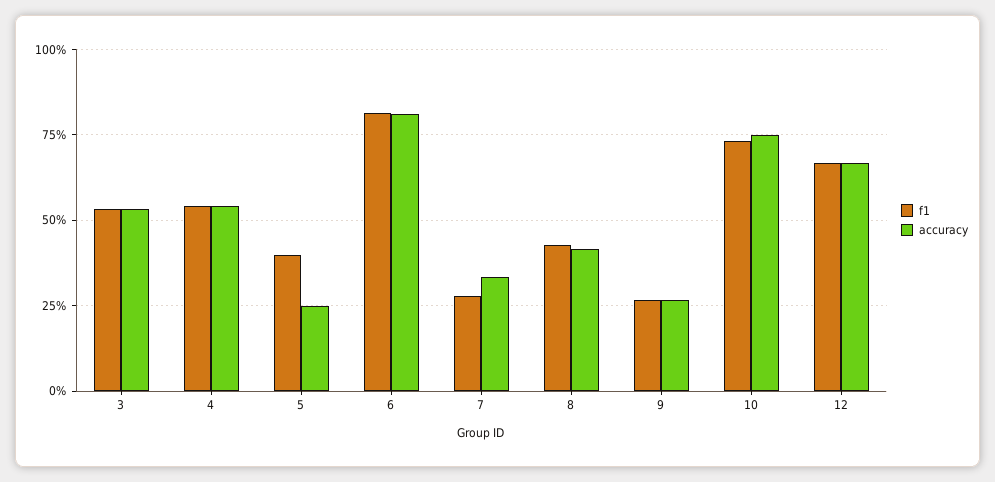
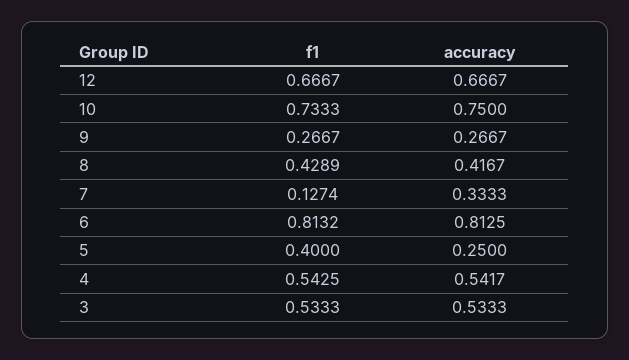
f1, 7: 0.275 -> 0.1274

